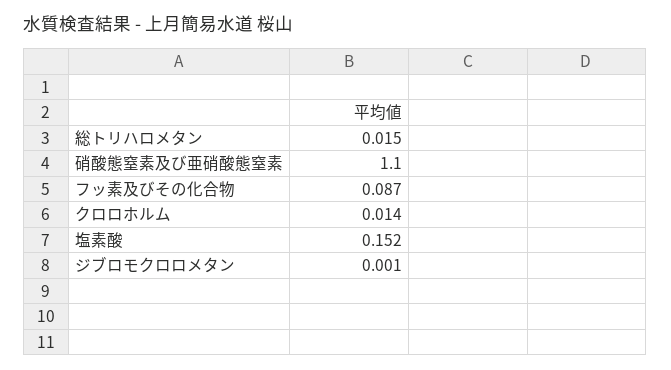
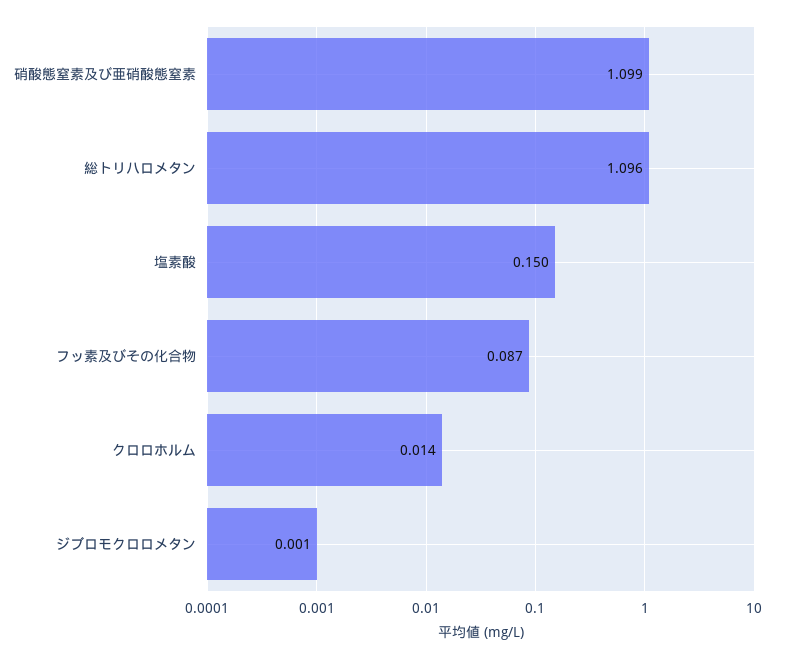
総トリハロメタン: 0.015 -> 1.096
硝酸態窒素及び亜硝酸態窒素: 1.1 -> 1.099
塩素酸: 0.152 -> 0.15

